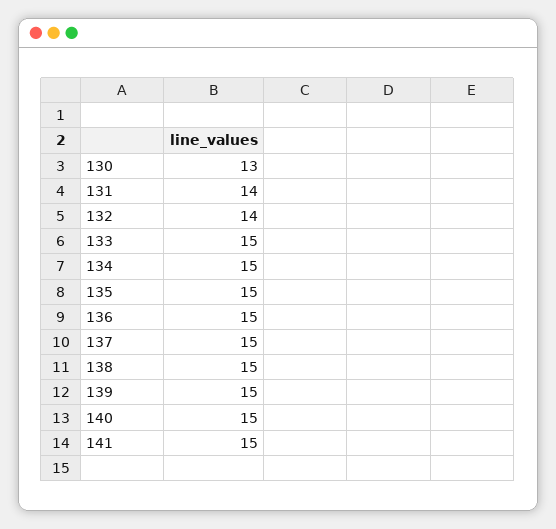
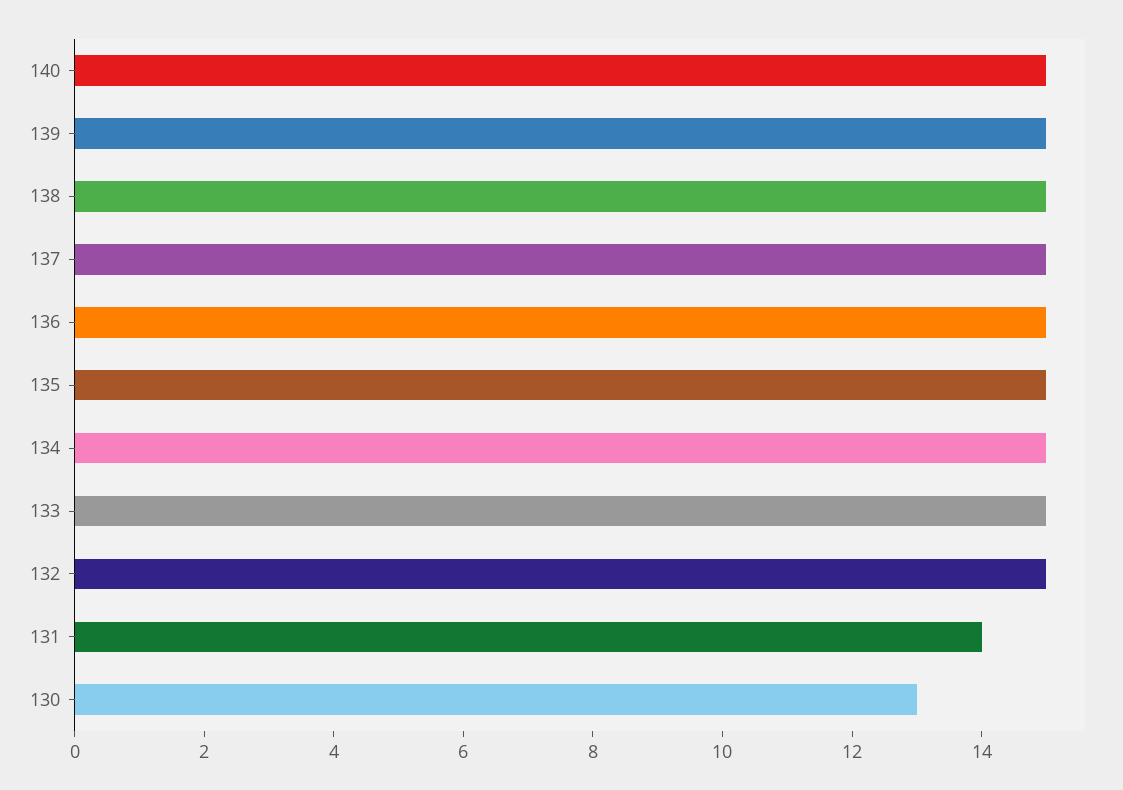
132: 14 -> 15
141: 15 -> none

